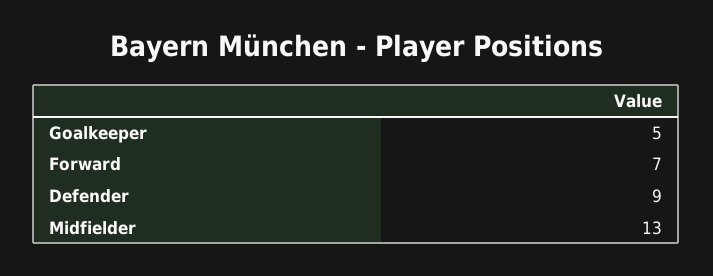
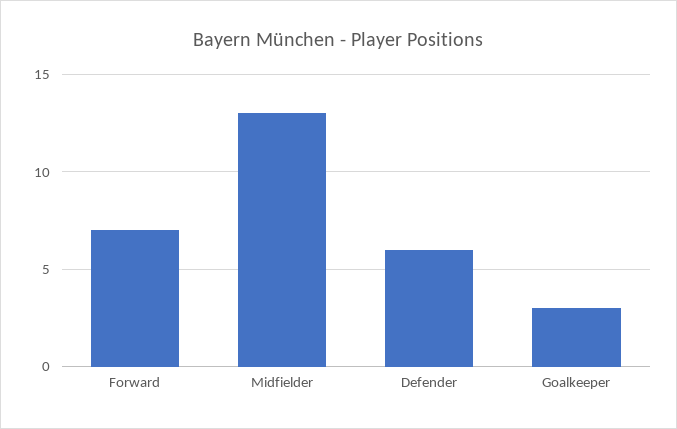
Goalkeeper: 5 -> 3
Defender: 9 -> 6

